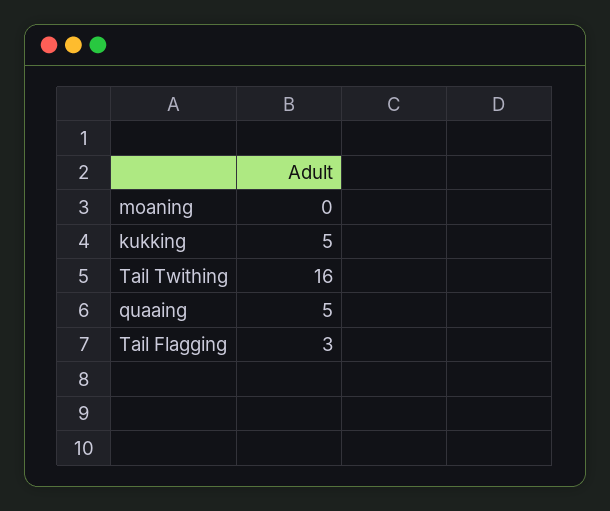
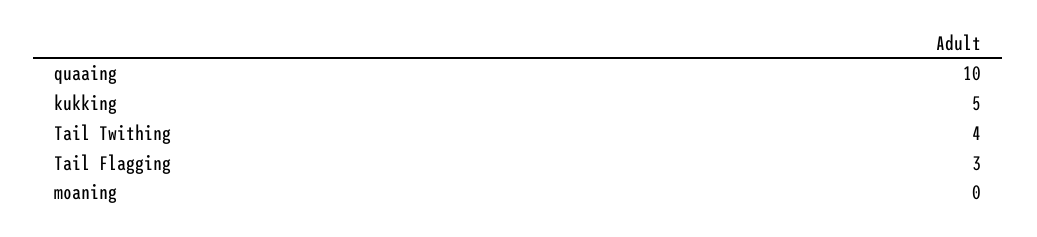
Tail Twithing: 16 -> 4
quaaing: 5 -> 10

